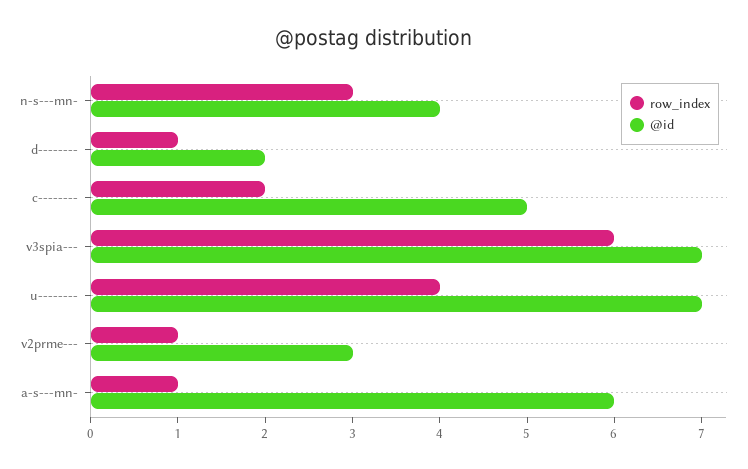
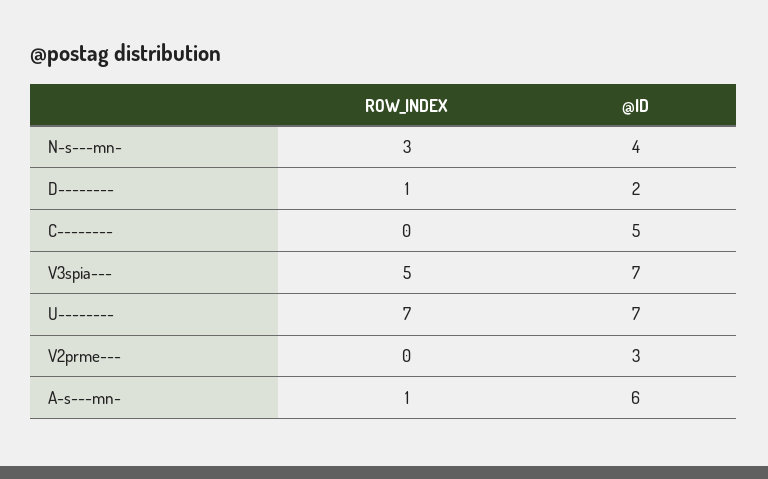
row_index, c--------: 2 -> 0
row_index, v3spia---: 6 -> 5
row_index, u--------: 4 -> 7
row_index, v2prme---: 1 -> 0

